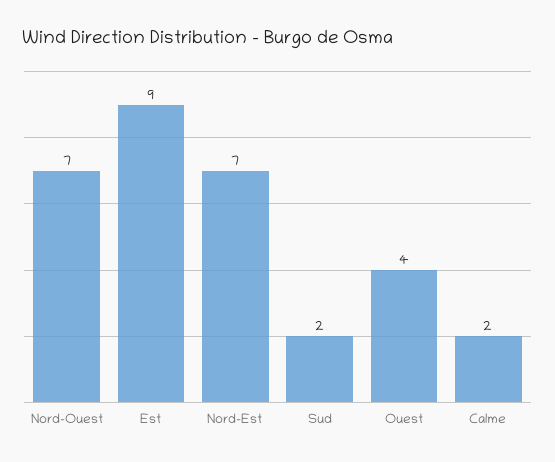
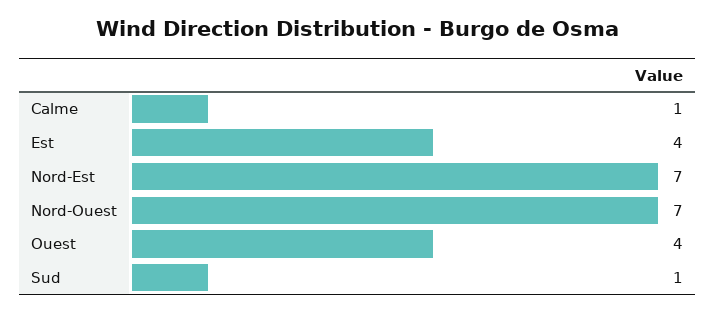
Est: 9 -> 4
Sud: 2 -> 1
Calme: 2 -> 1

